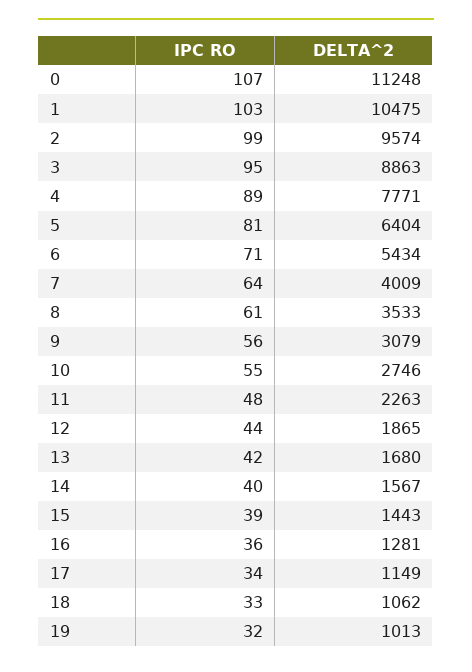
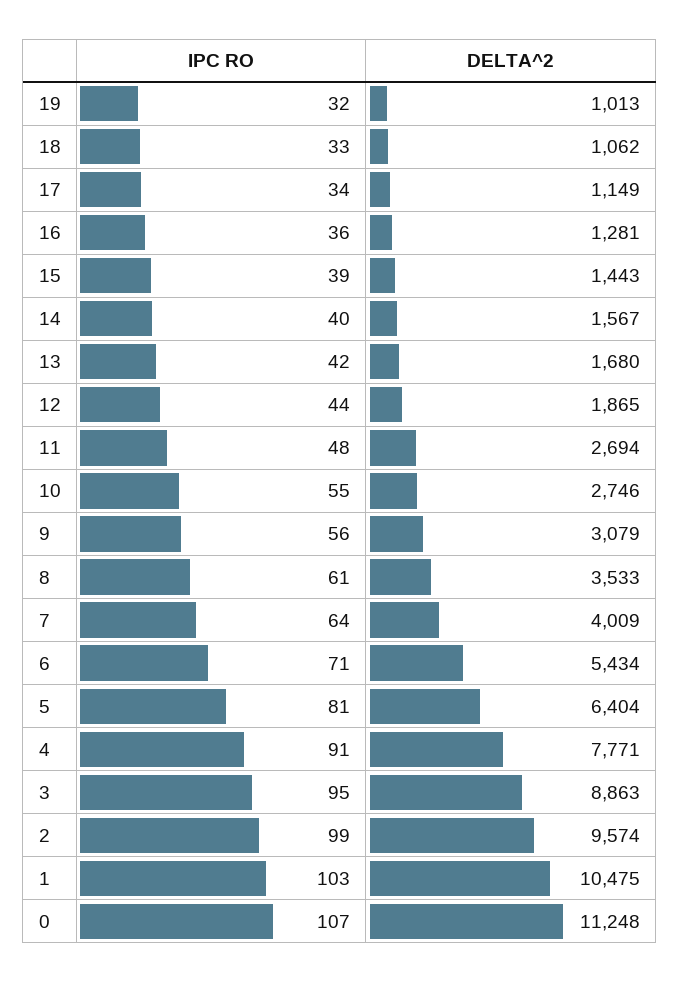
IPC RO, 4: 89 -> 91
DELTA^2, 11: 2263 -> 2694

